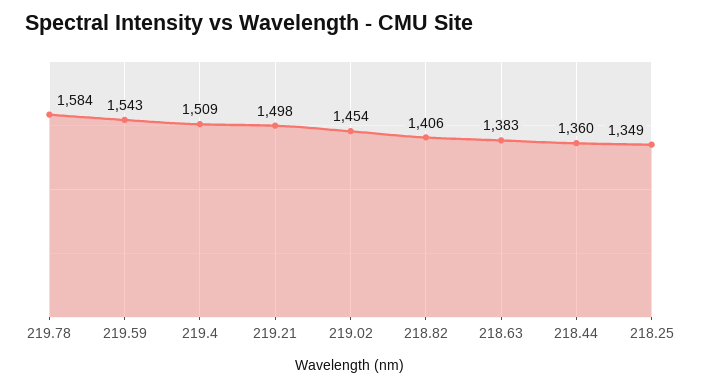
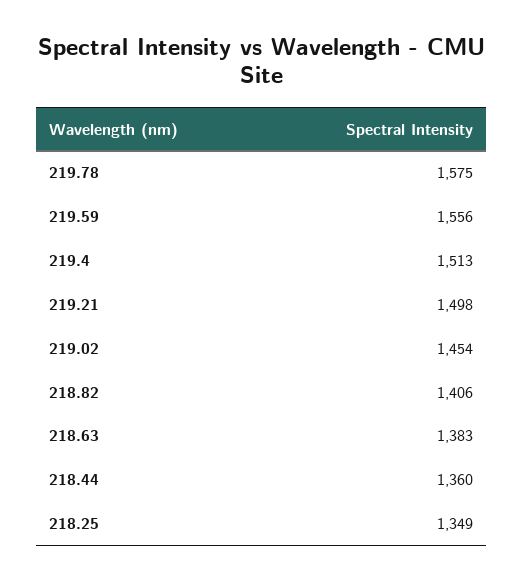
219.78: 1584 -> 1575
219.59: 1543 -> 1556
219.4: 1509 -> 1513

